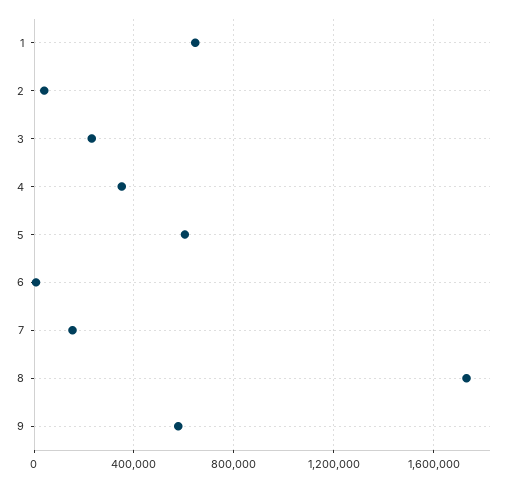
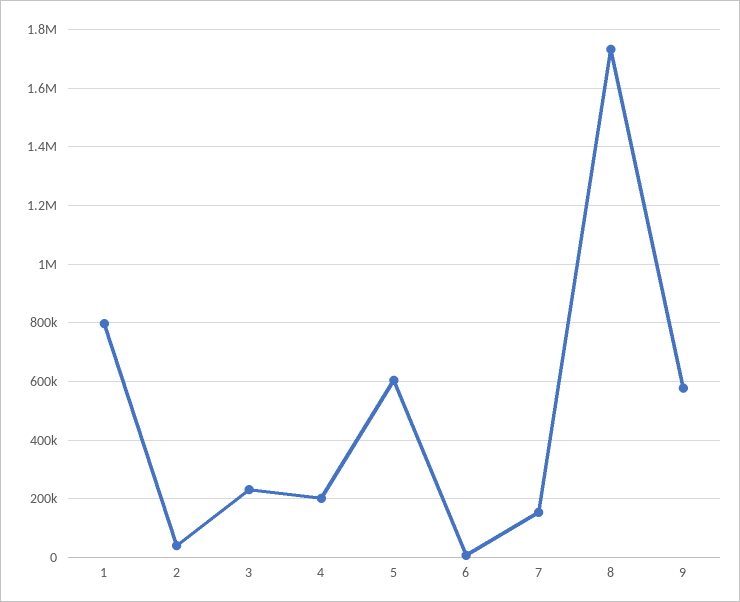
1: 650000 -> 800000
4: 350000 -> 200000

